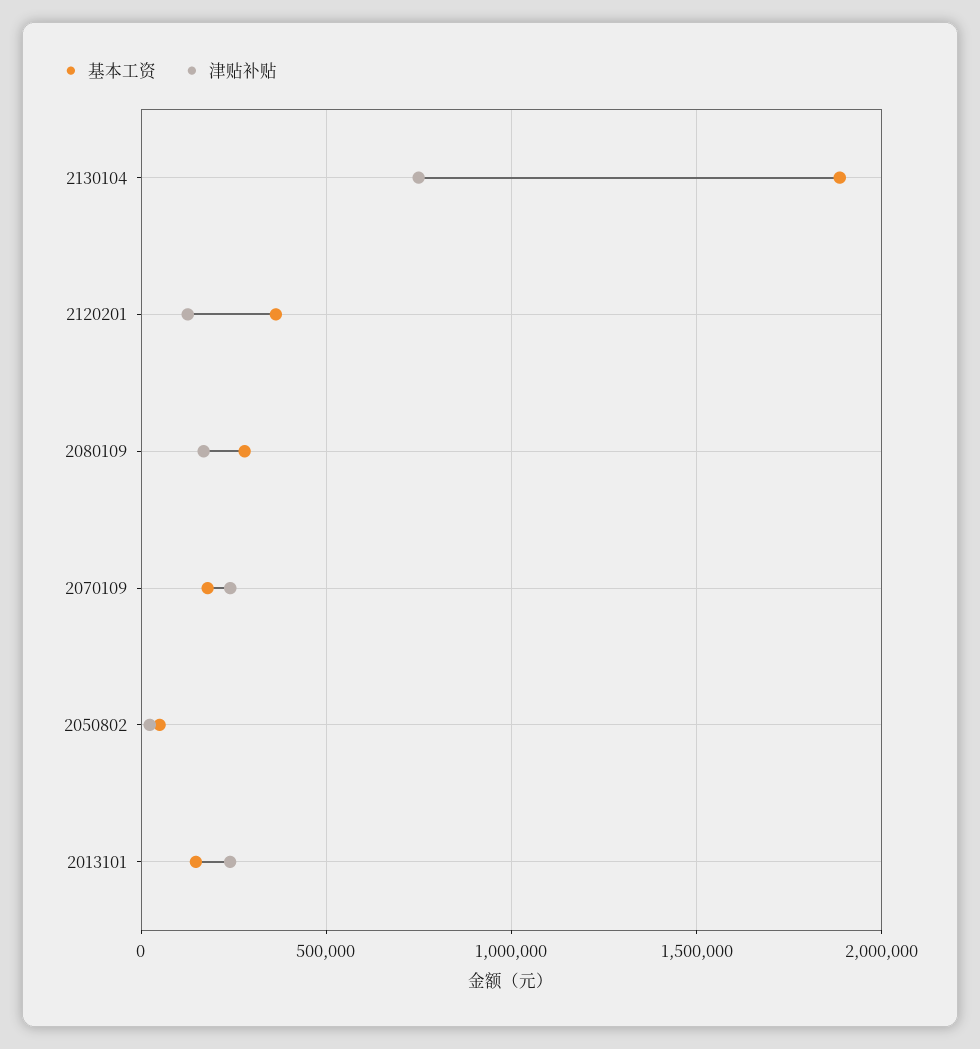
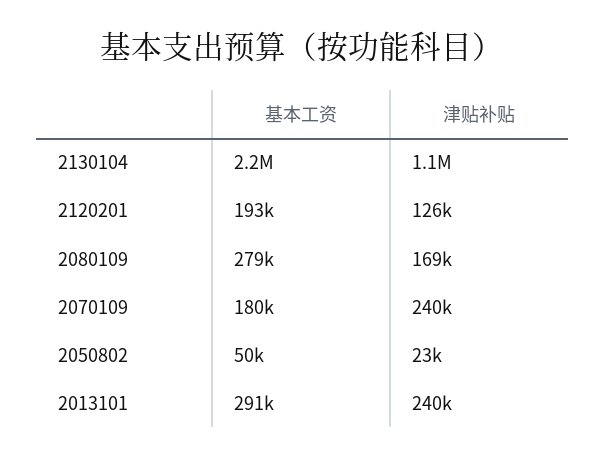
基本工资, 2130104: 1900000 -> 2200000
津贴补贴, 2130104: 750000 -> 1100000
基本工资, 2120201: 350000 -> 193000
基本工资, 2013101: 150000 -> 291000

